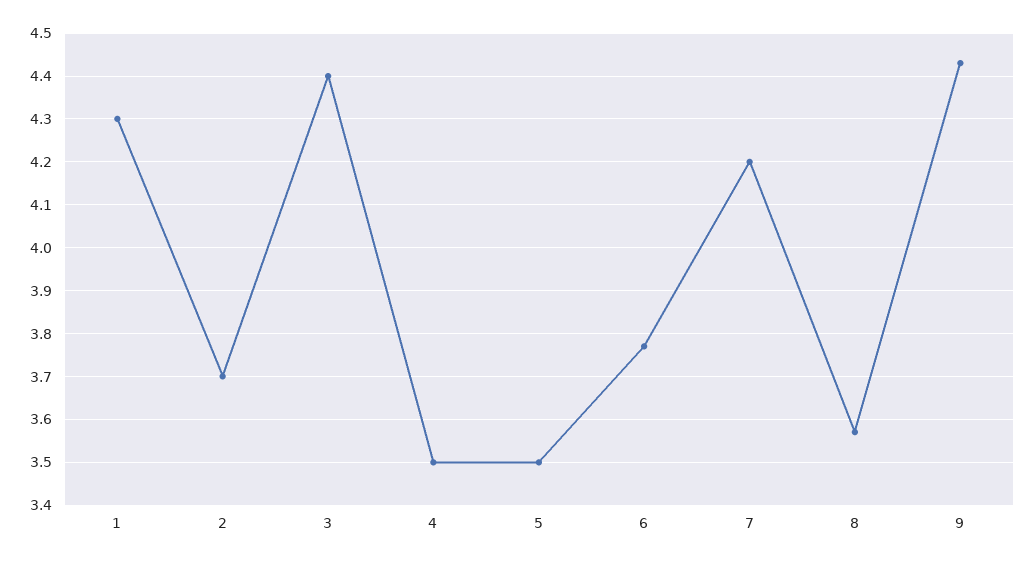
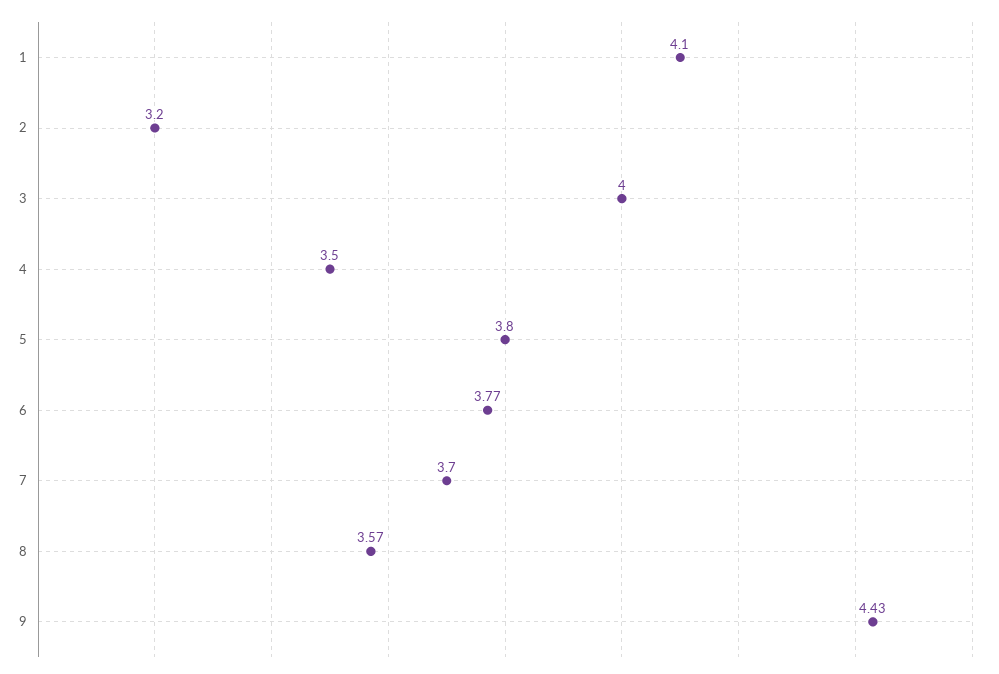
1: 4.3 -> 4.1
2: 3.7 -> 3.2
3: 4.4 -> 4
5: 3.5 -> 3.8
7: 4.2 -> 3.7

